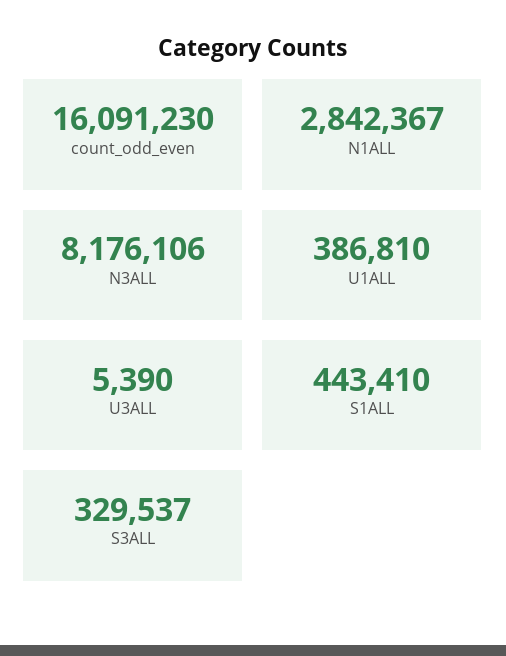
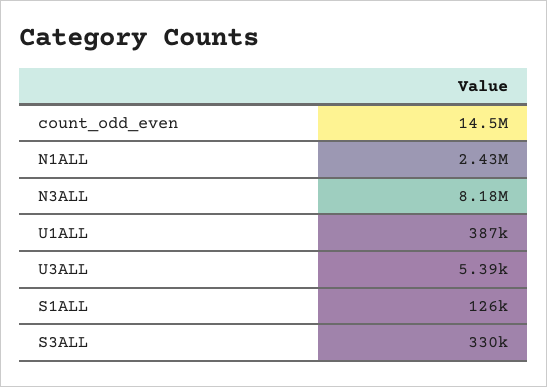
count_odd_even: 16091230 -> 14500000
N1ALL: 2842367 -> 2430000
S1ALL: 443410 -> 126000

